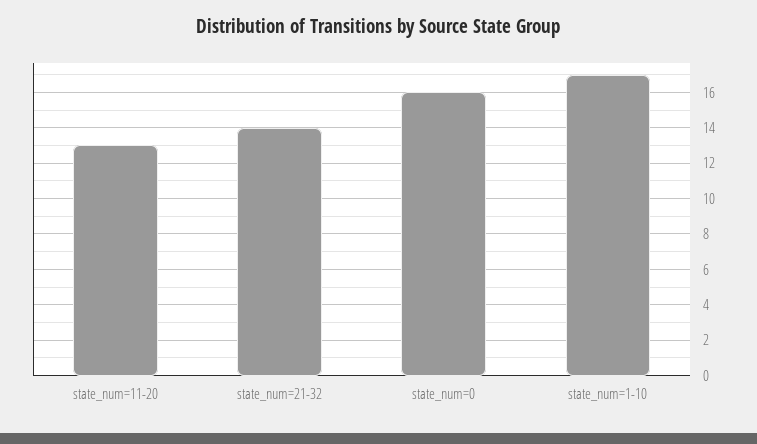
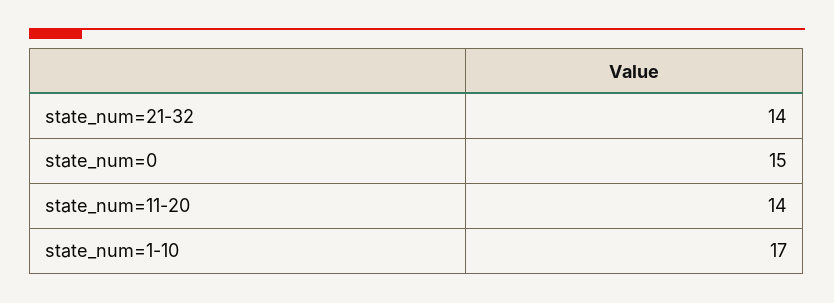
state_num=11-20: 13 -> 14
state_num=0: 16 -> 15

